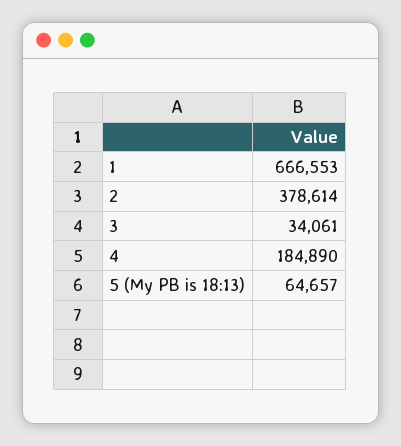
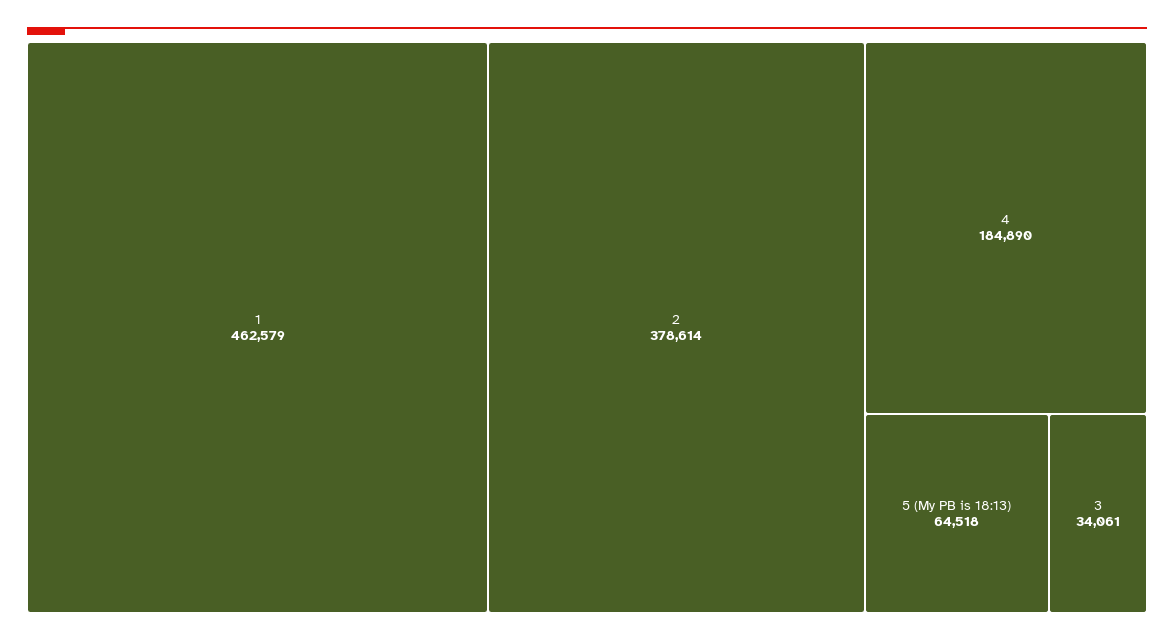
1: 666553 -> 462579
5 (My PB is 18:13): 64657 -> 64518

